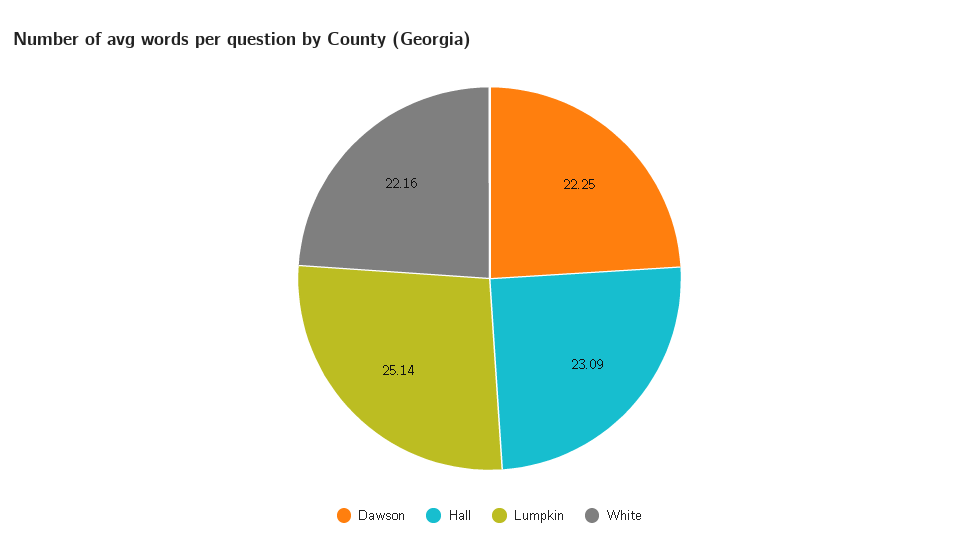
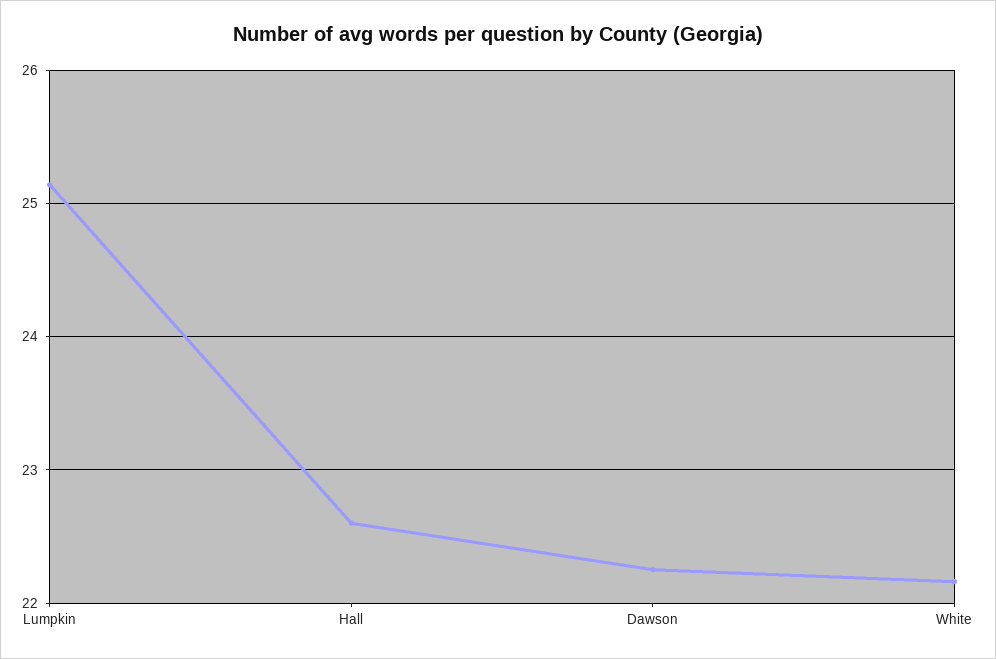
Hall: 23.09 -> 22.6

